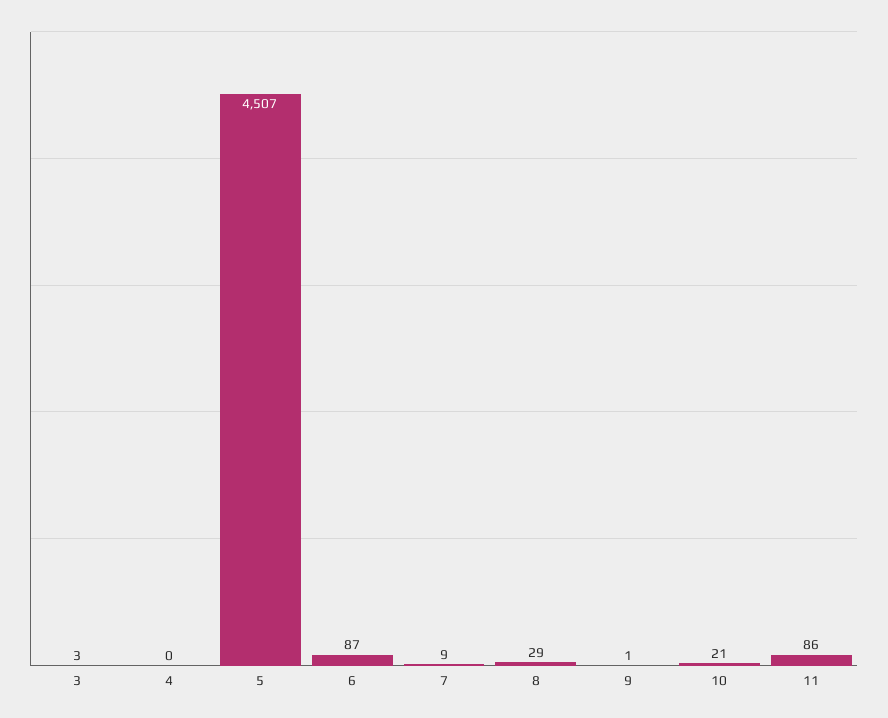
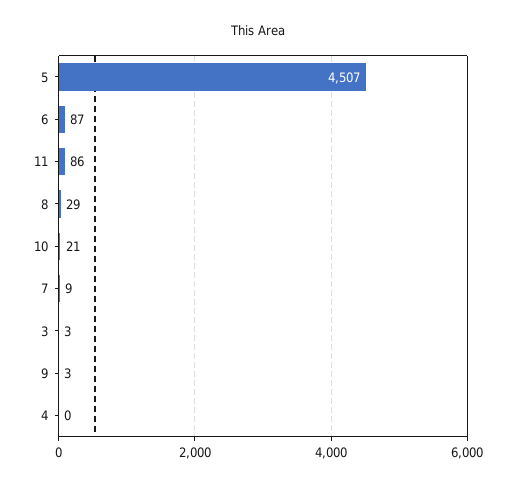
9: 1 -> 3

